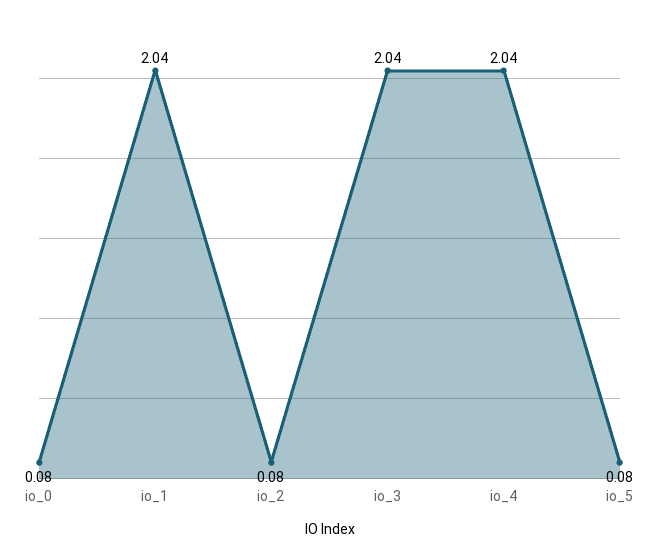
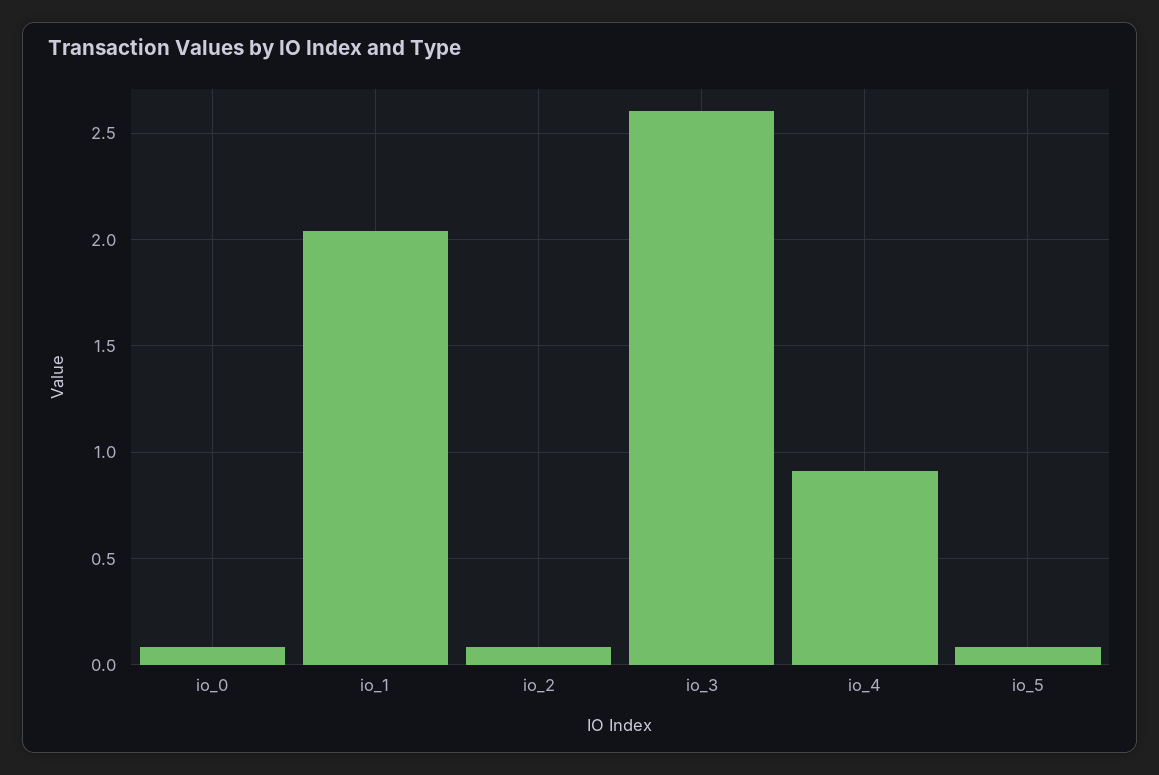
io_3: 2.04 -> 2.6
io_4: 2.04 -> 0.9

